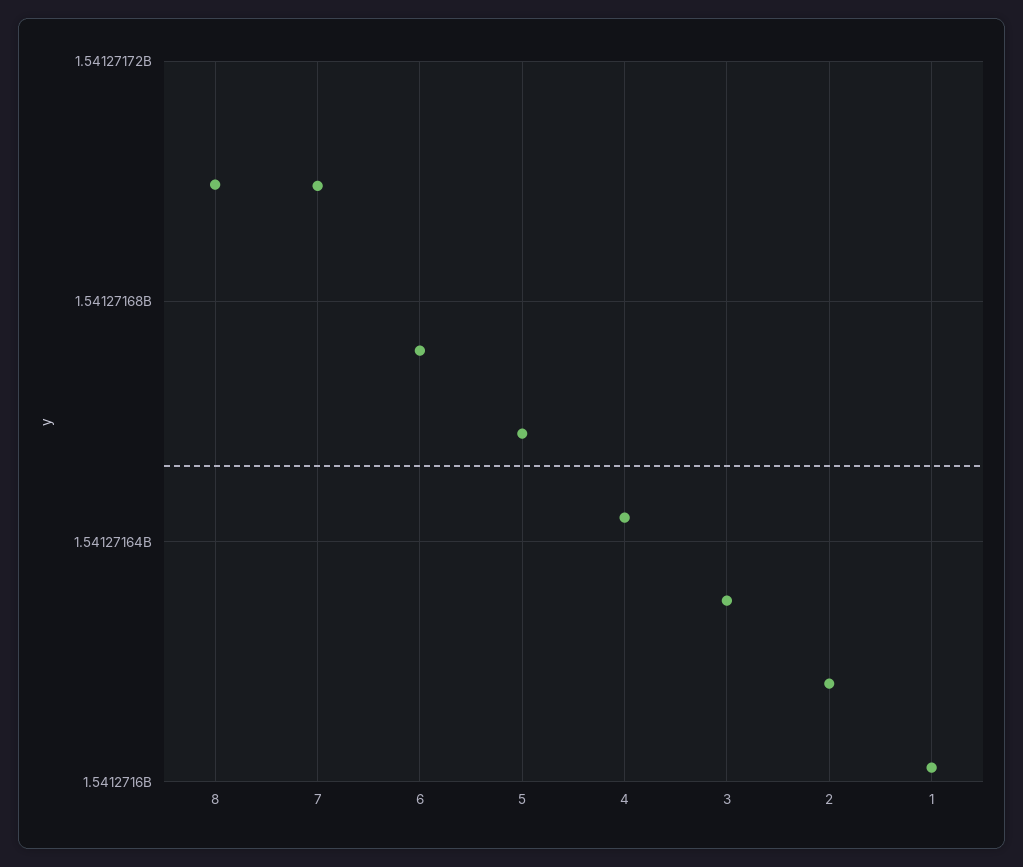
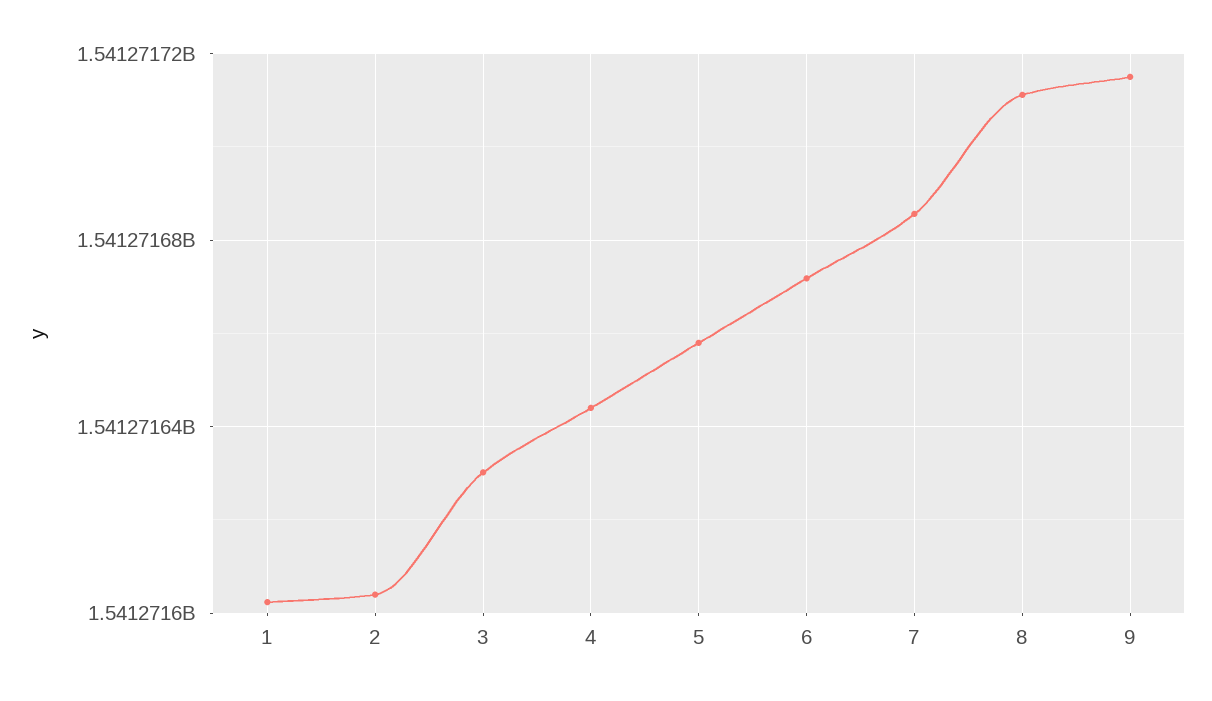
8: 1541271700 -> 1541271710
7: 1541271700 -> 1541271685
2: 1541271615 -> 1541271605
9: none -> 1541271715

